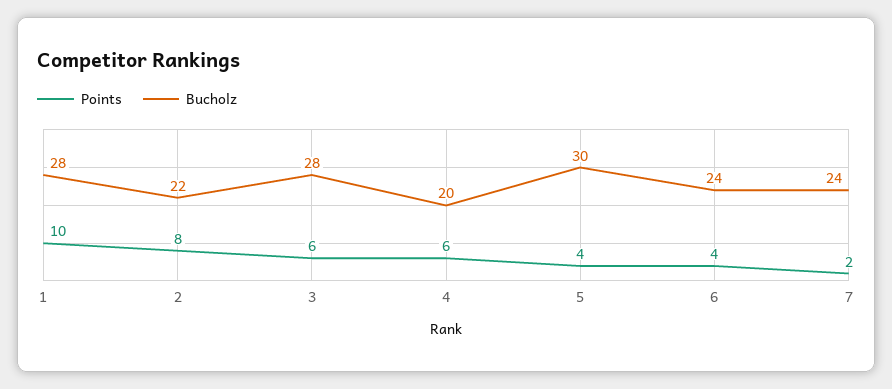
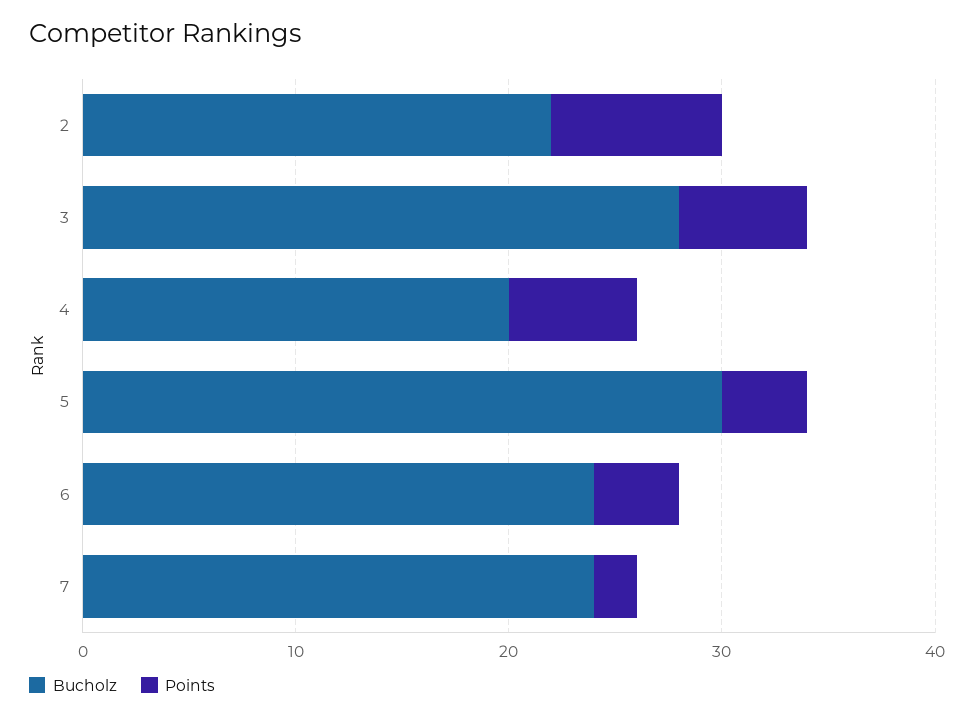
Points, 1: 10 -> none
Bucholz, 1: 28 -> none

